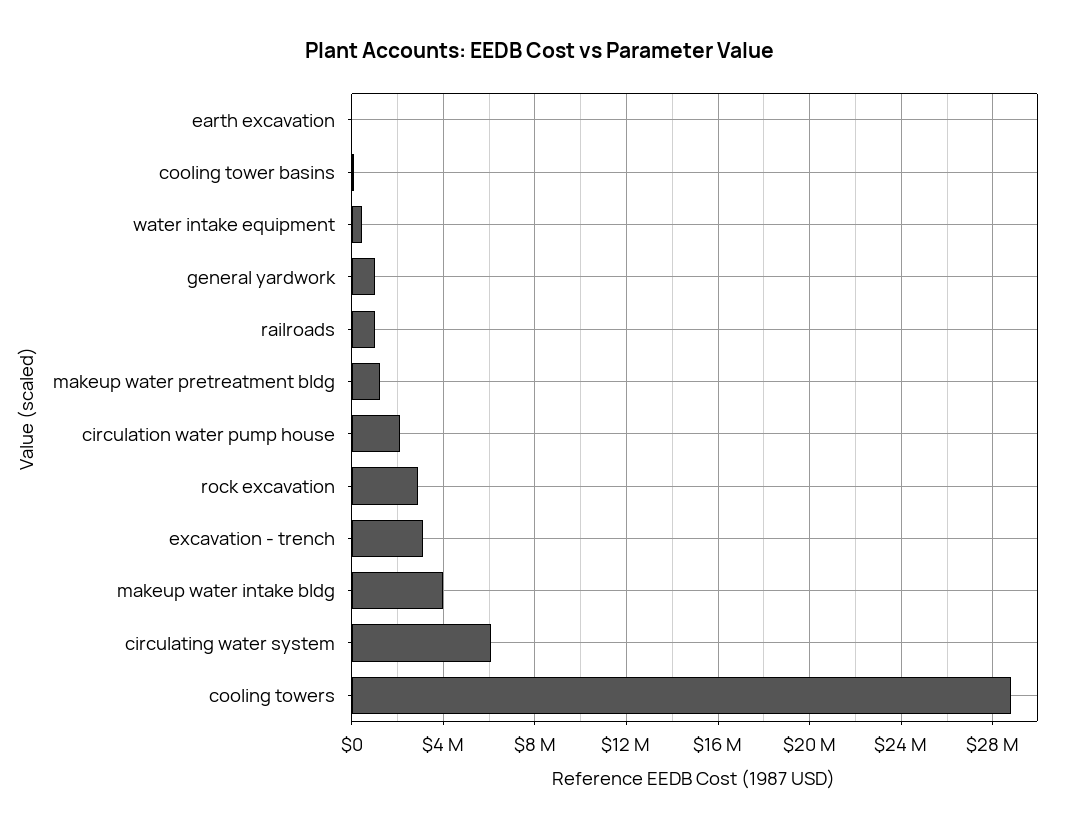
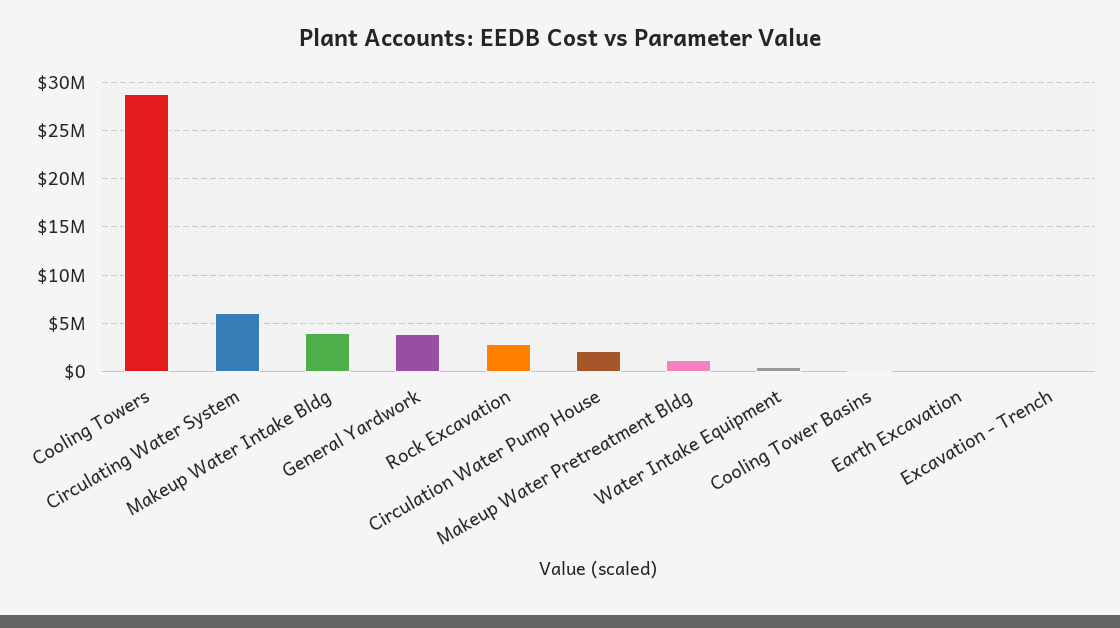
general yardwork: 1000000 -> 4000000
railroads: 1000000 -> none
excavation - trench: 3000000 -> 0

